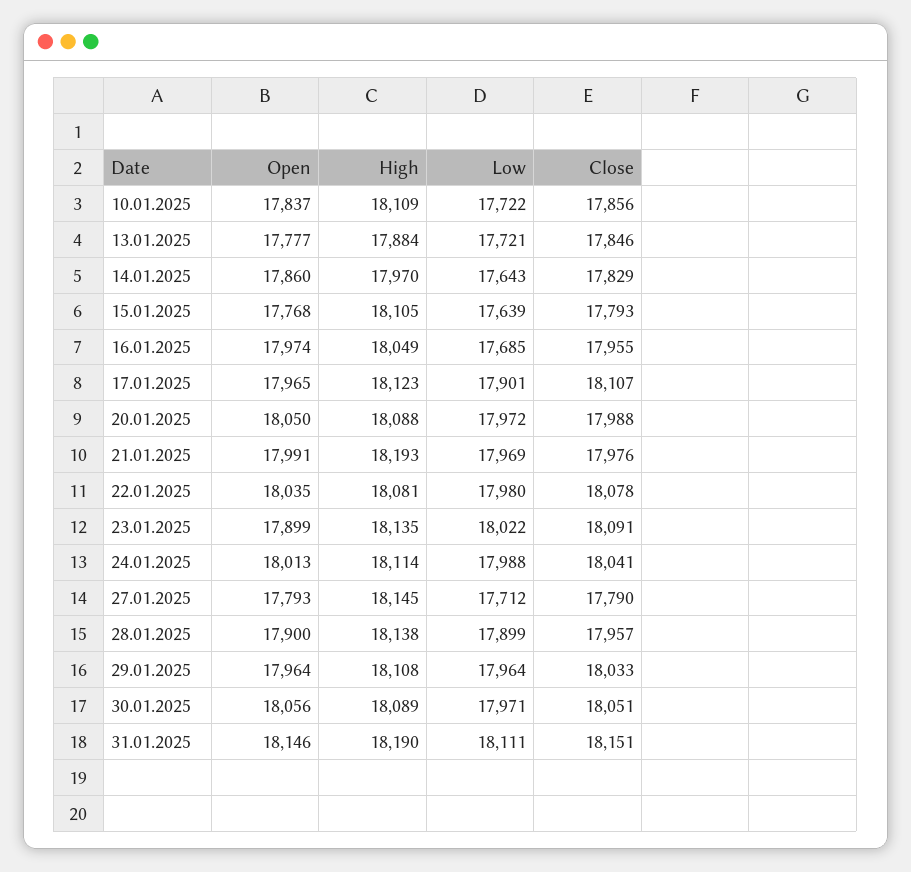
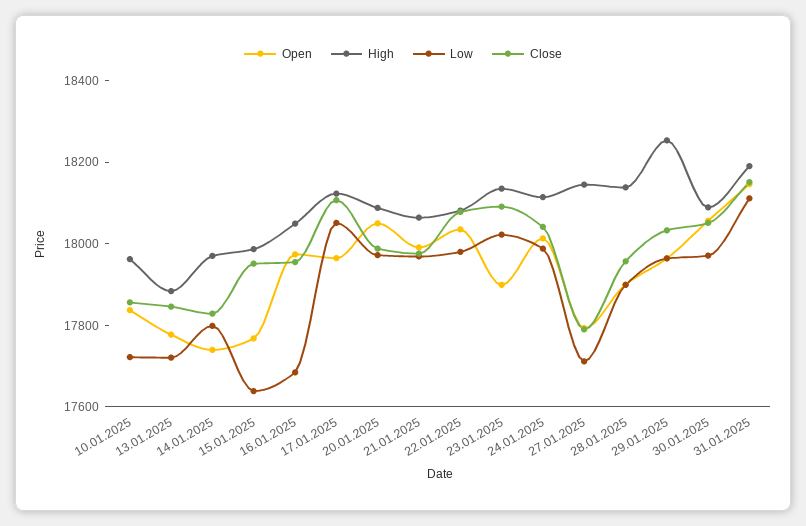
High, 10.01.2025: 18109 -> 17950
Open, 14.01.2025: 17860 -> 17750
Low, 14.01.2025: 17643 -> 17800
High, 15.01.2025: 18105 -> 18000
Close, 15.01.2025: 17793 -> 17950
Low, 17.01.2025: 17901 -> 18050
High, 21.01.2025: 18193 -> 18050
High, 29.01.2025: 18108 -> 18250

